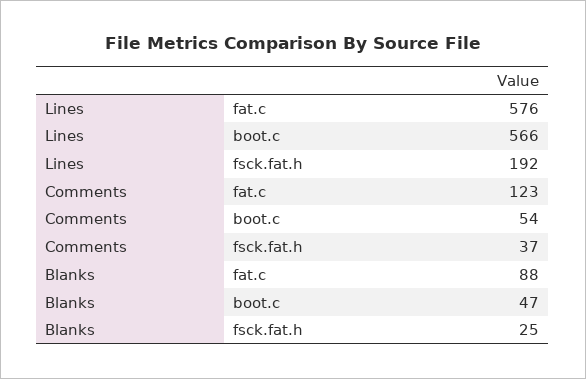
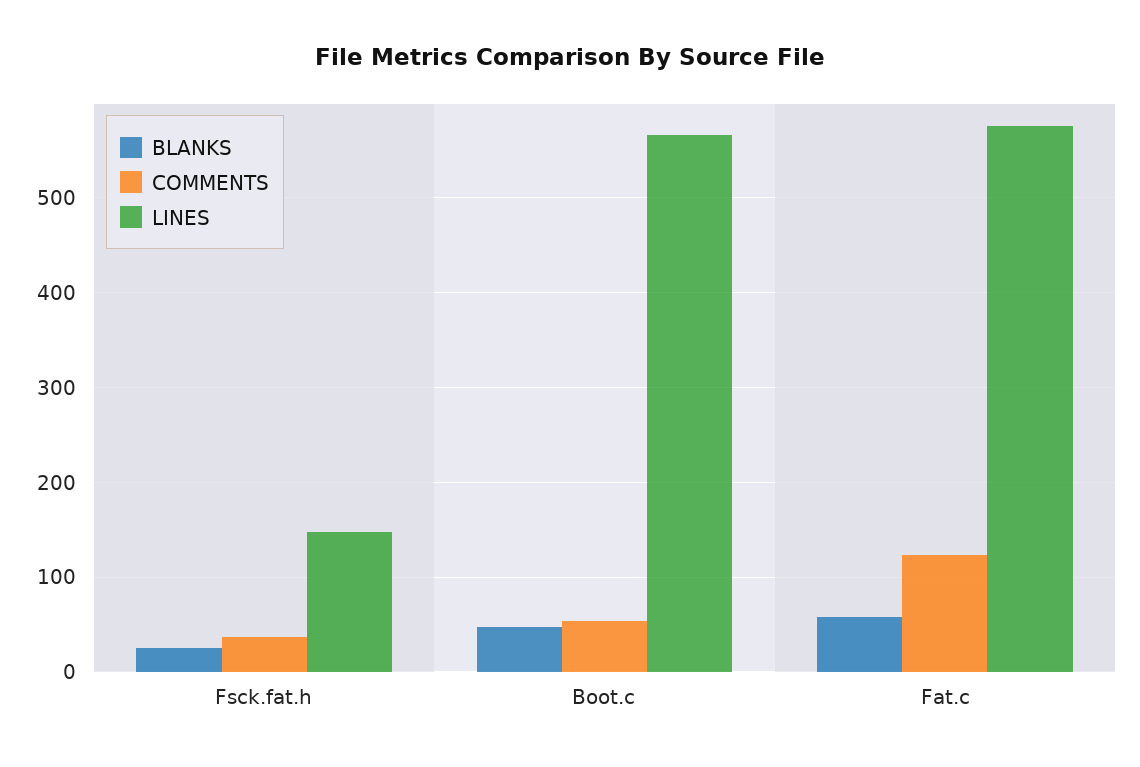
Lines, fsck.fat.h: 192 -> 150
Blanks, fat.c: 88 -> 60

